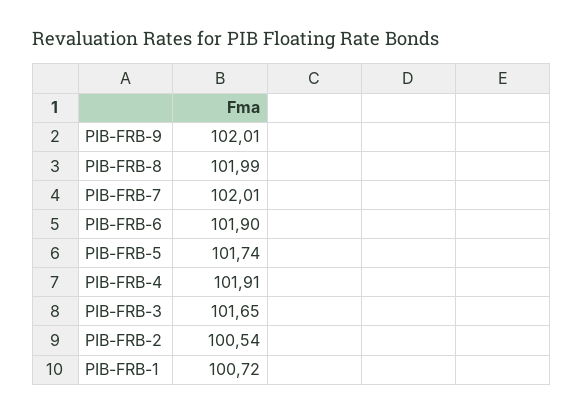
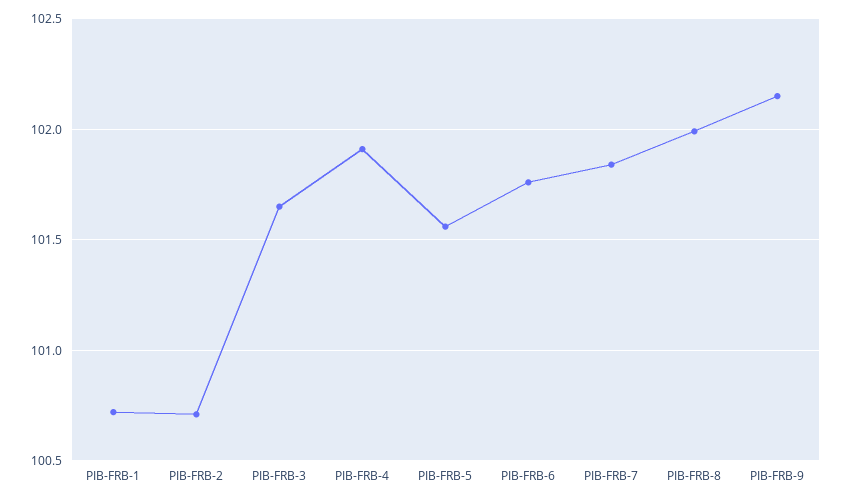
PIB-FRB-9: 102.01 -> 102.15
PIB-FRB-7: 102.01 -> 101.85
PIB-FRB-6: 101.9 -> 101.75
PIB-FRB-5: 101.74 -> 101.55
PIB-FRB-2: 100.54 -> 100.7

